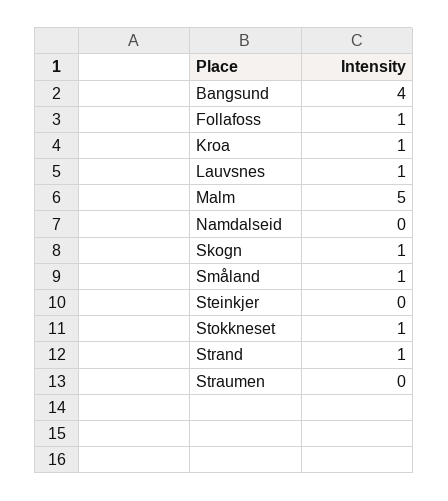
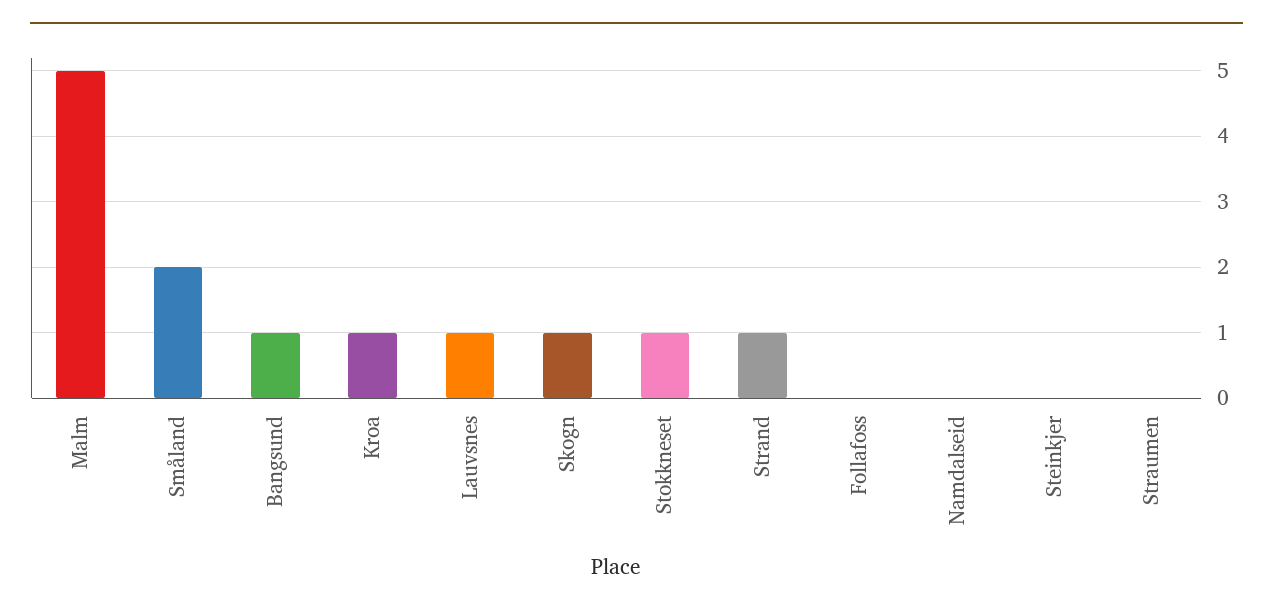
Bangsund: 4 -> 1
Follafoss: 1 -> 0
Småland: 1 -> 2

